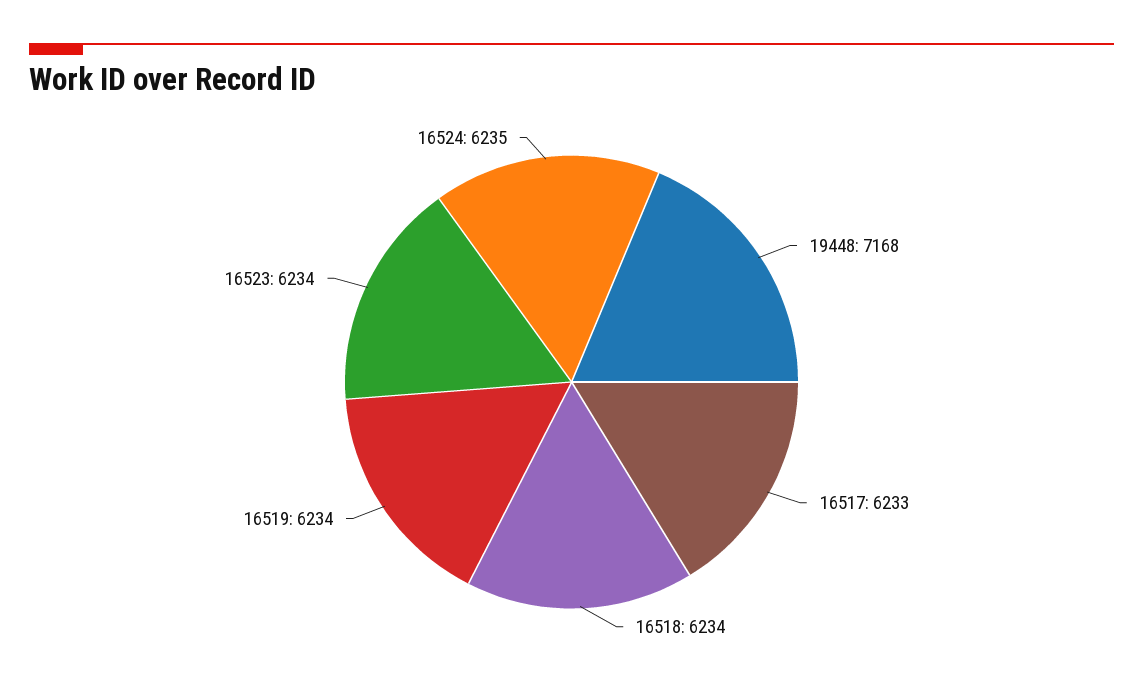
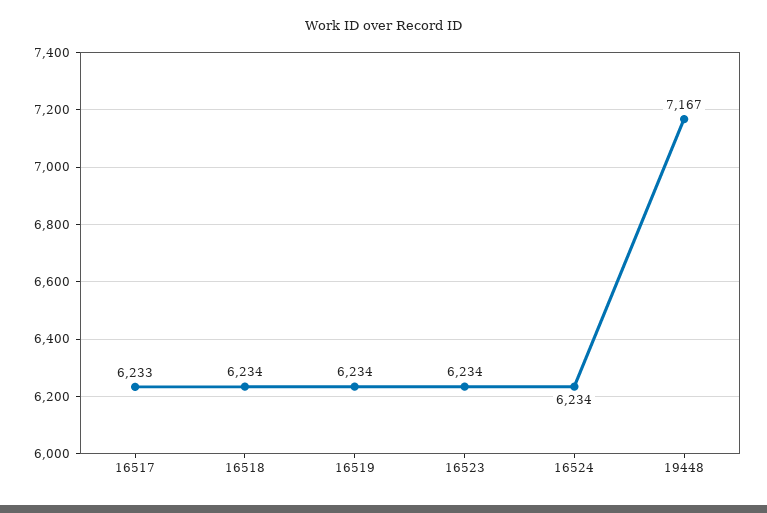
19448: 7168 -> 7167
16524: 6235 -> 6234

